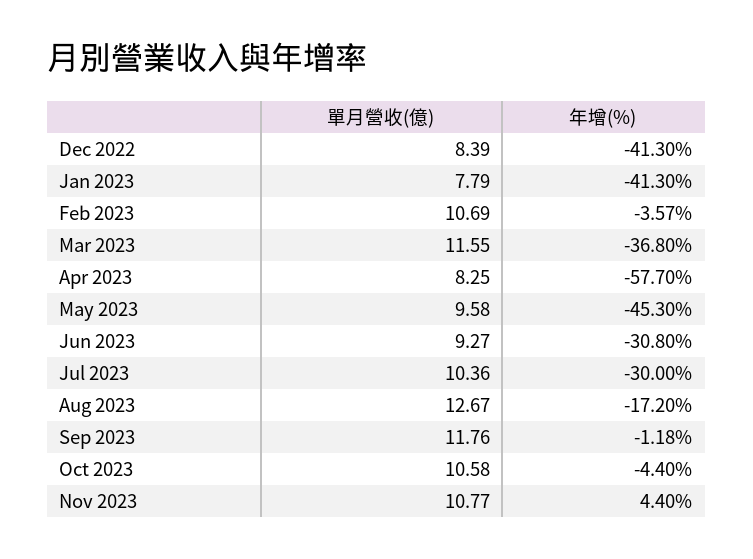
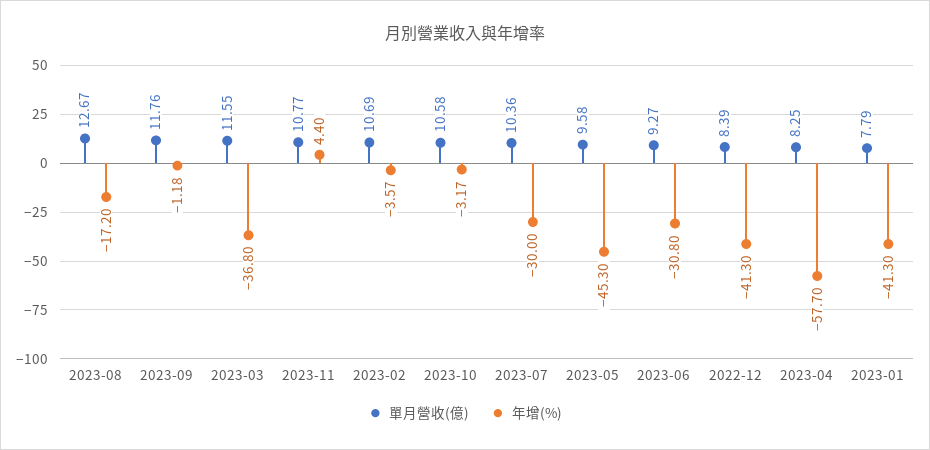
年增(%), Oct 2023: -4.4 -> -3.17

